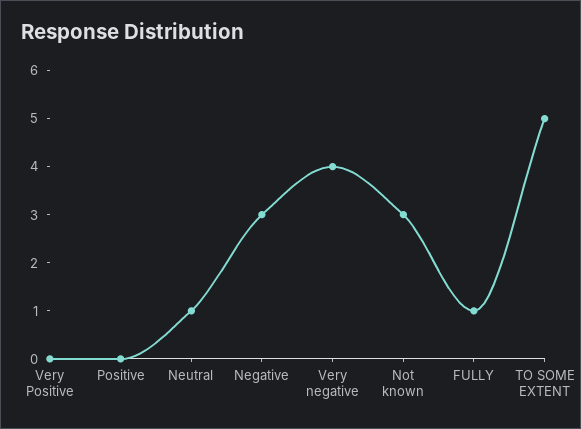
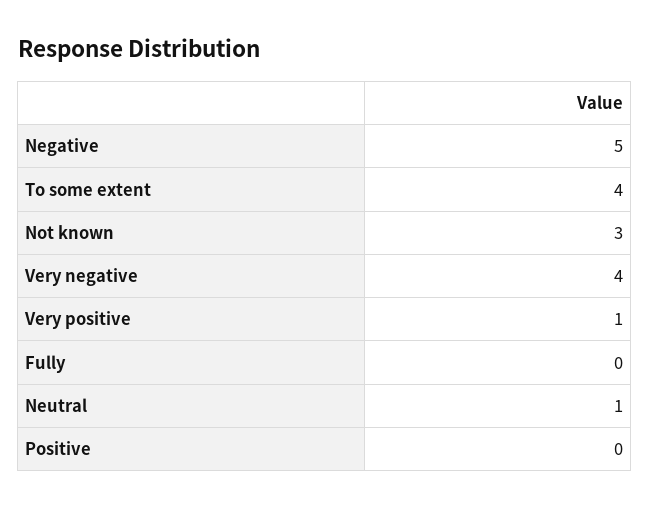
Very Positive: 0 -> 1
Negative: 3 -> 5
FULLY: 1 -> 0
TO SOME EXTENT: 5 -> 4

